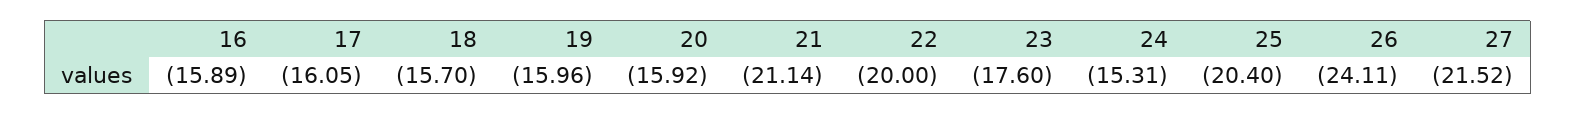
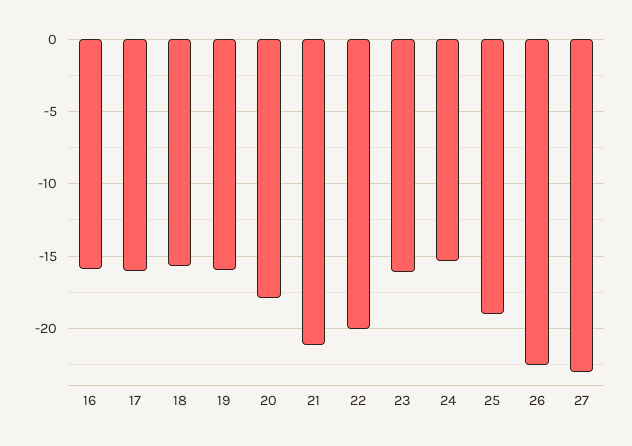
20: -15.92 -> -18
23: -17.6 -> -16
25: -20.4 -> -19
26: -24.11 -> -22.5
27: -21.52 -> -23

